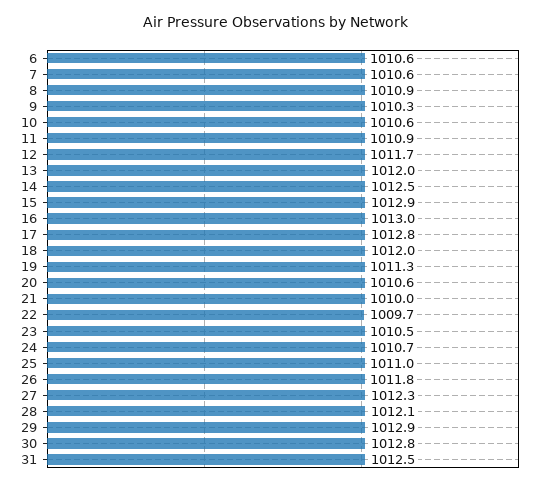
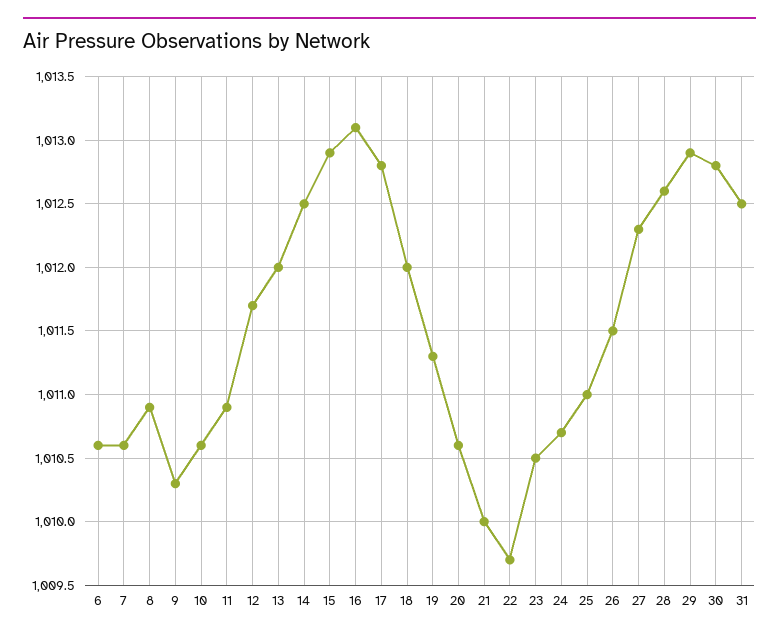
16: 1013 -> 1013.1
26: 1011.8 -> 1011.5
28: 1012.1 -> 1012.6

